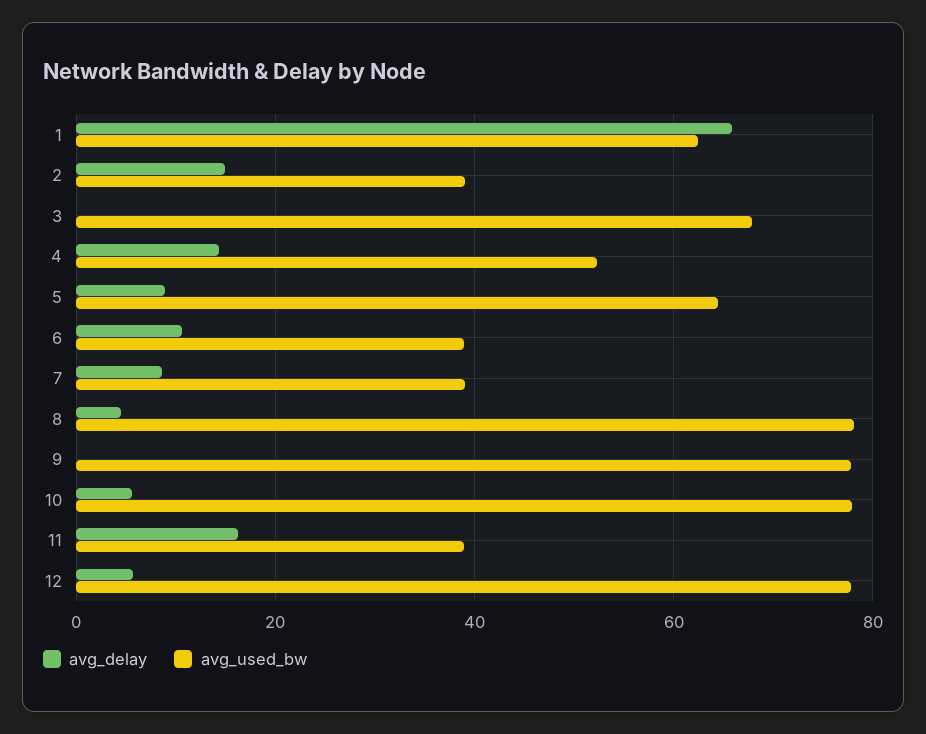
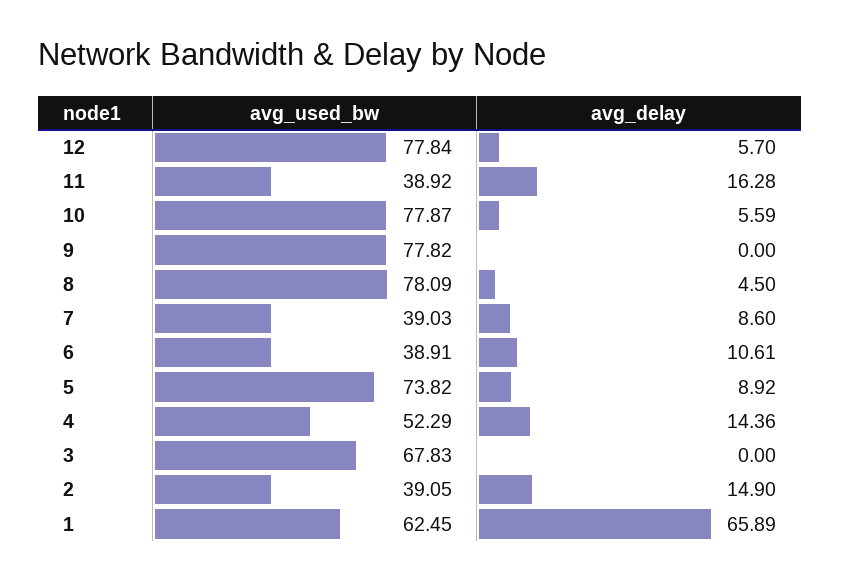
avg_used_bw, 5: 64 -> 73.82

